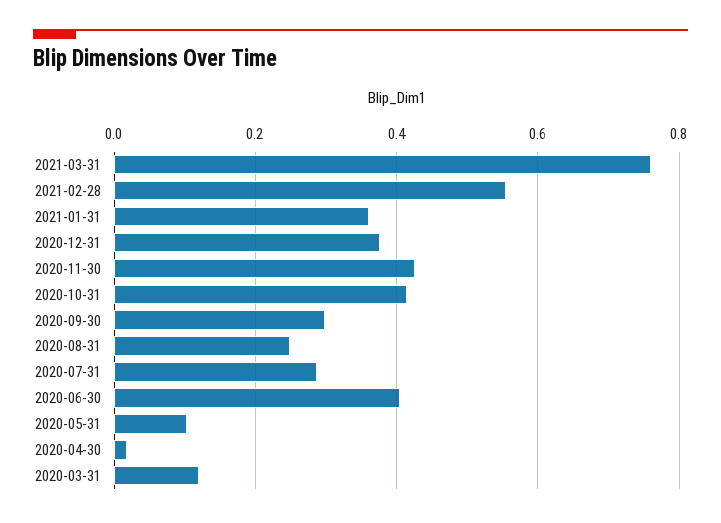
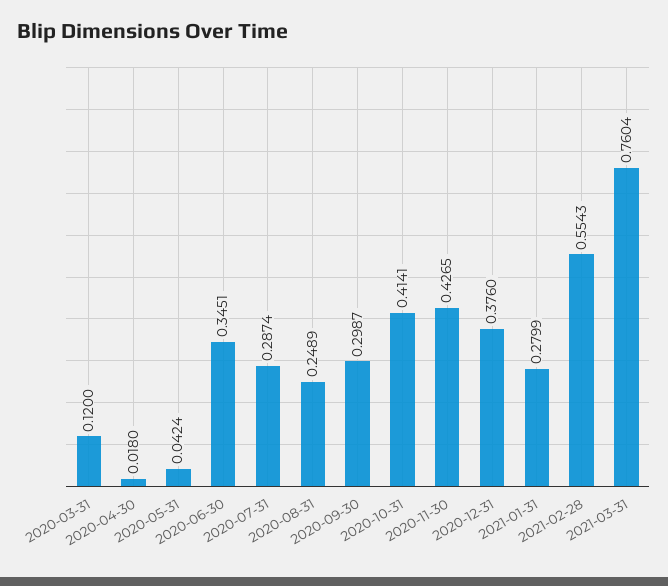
2021-01-31: 0.36 -> 0.2799
2020-06-30: 0.4 -> 0.3451
2020-05-31: 0.1 -> 0.0424

